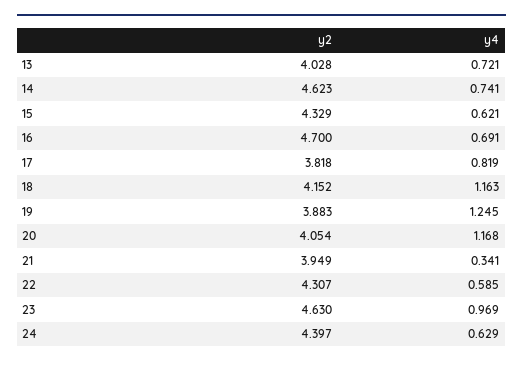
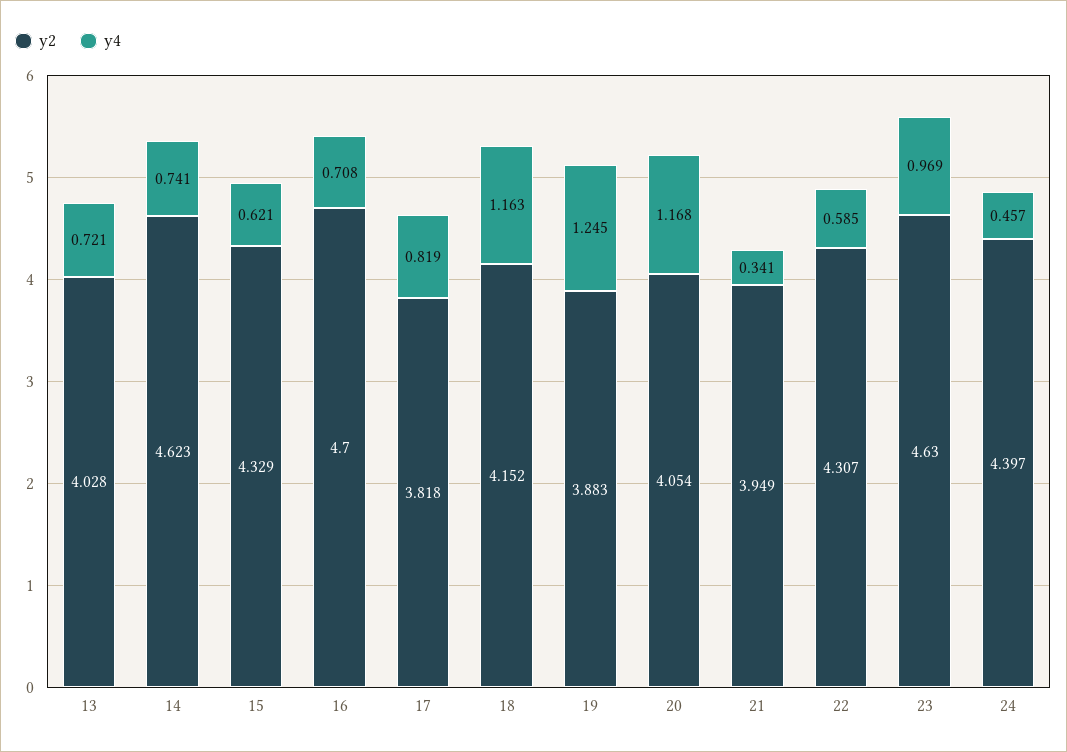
y4, 16: 0.691 -> 0.708
y4, 24: 0.629 -> 0.457

